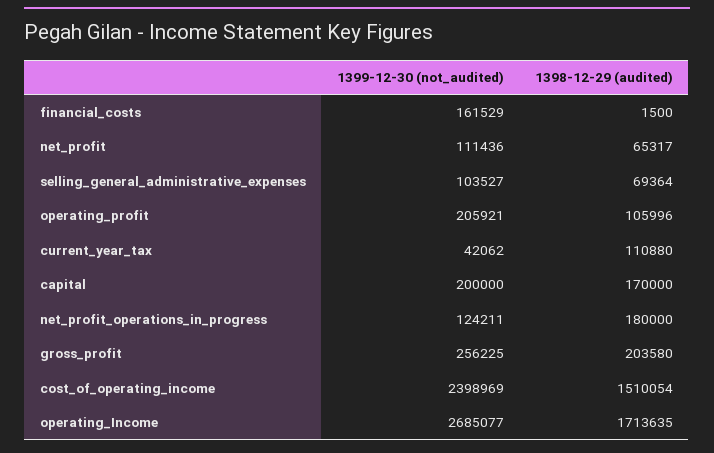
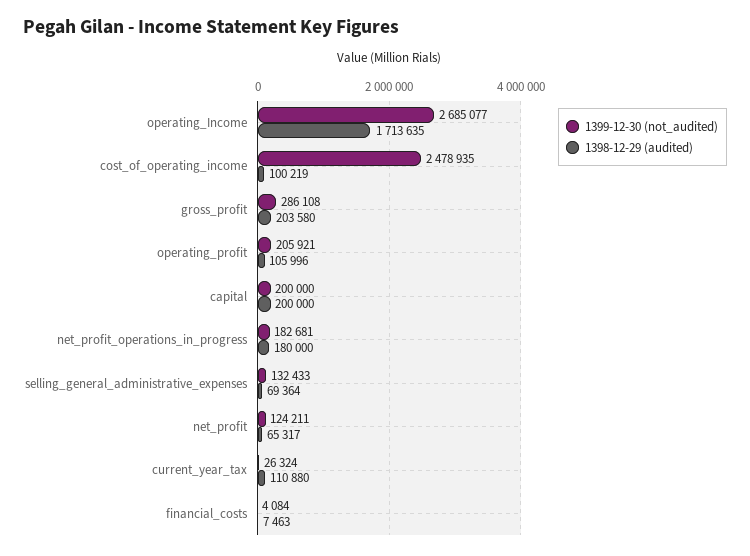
1399-12-30 (not_audited), financial_costs: 161529 -> 4084
1398-12-29 (audited), financial_costs: 1500 -> 7463
1399-12-30 (not_audited), net_profit: 111436 -> 124211
1399-12-30 (not_audited), selling_general_administrative_expenses: 103527 -> 132433
1399-12-30 (not_audited), current_year_tax: 42062 -> 26324
1398-12-29 (audited), capital: 170000 -> 200000
1399-12-30 (not_audited), net_profit_operations_in_progress: 124211 -> 182681
1399-12-30 (not_audited), gross_profit: 256225 -> 286108
1399-12-30 (not_audited), cost_of_operating_income: 2398969 -> 2478935
1398-12-29 (audited), cost_of_operating_income: 1510054 -> 100219

